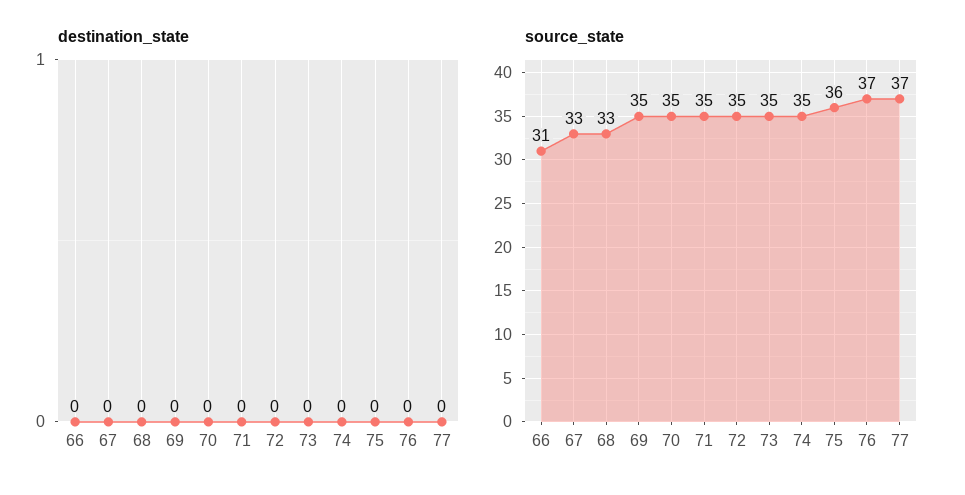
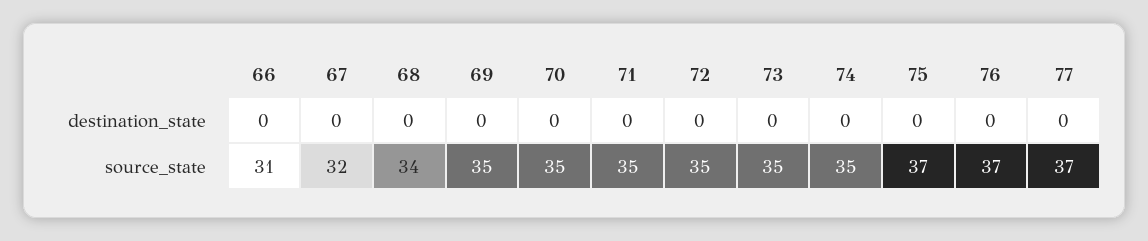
source_state, 67: 33 -> 32
source_state, 68: 33 -> 34
source_state, 75: 36 -> 37

